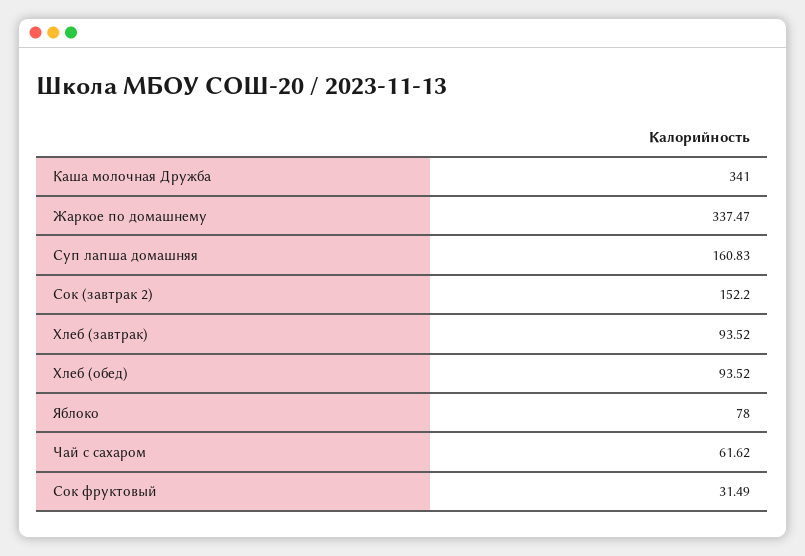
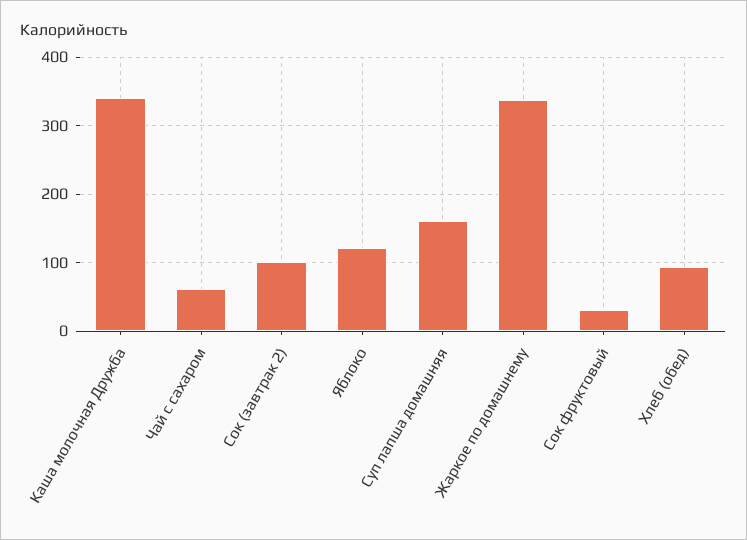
Сок (завтрак 2): 152.2 -> 100
Хлеб (завтрак): 93.52 -> none
Яблоко: 78 -> 120

